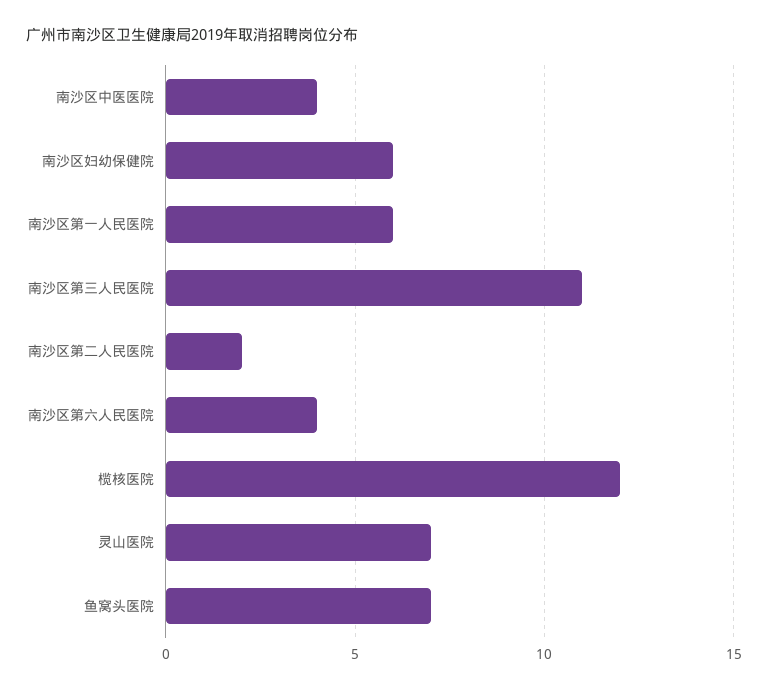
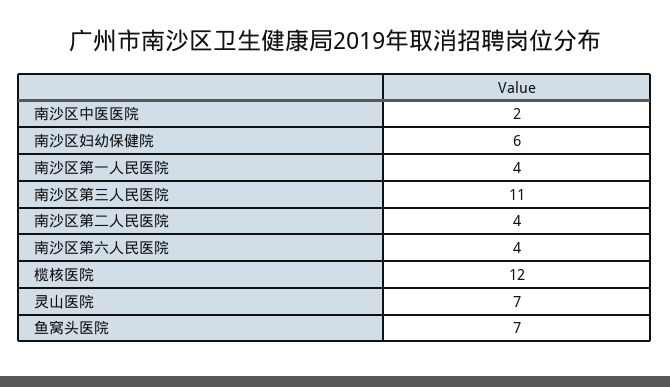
南沙区中医医院: 4 -> 2
南沙区第一人民医院: 6 -> 4
南沙区第二人民医院: 2 -> 4

